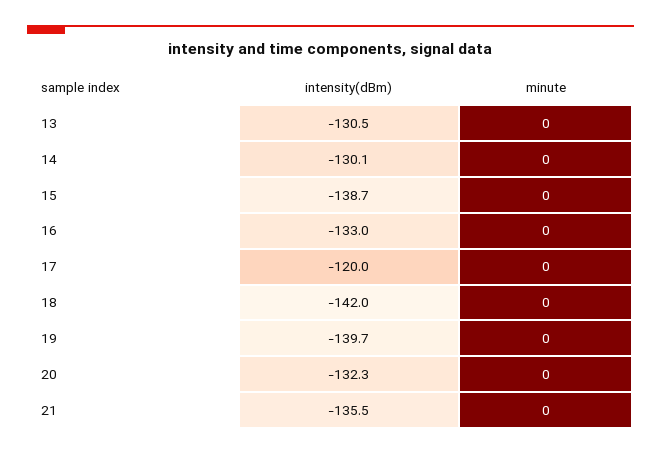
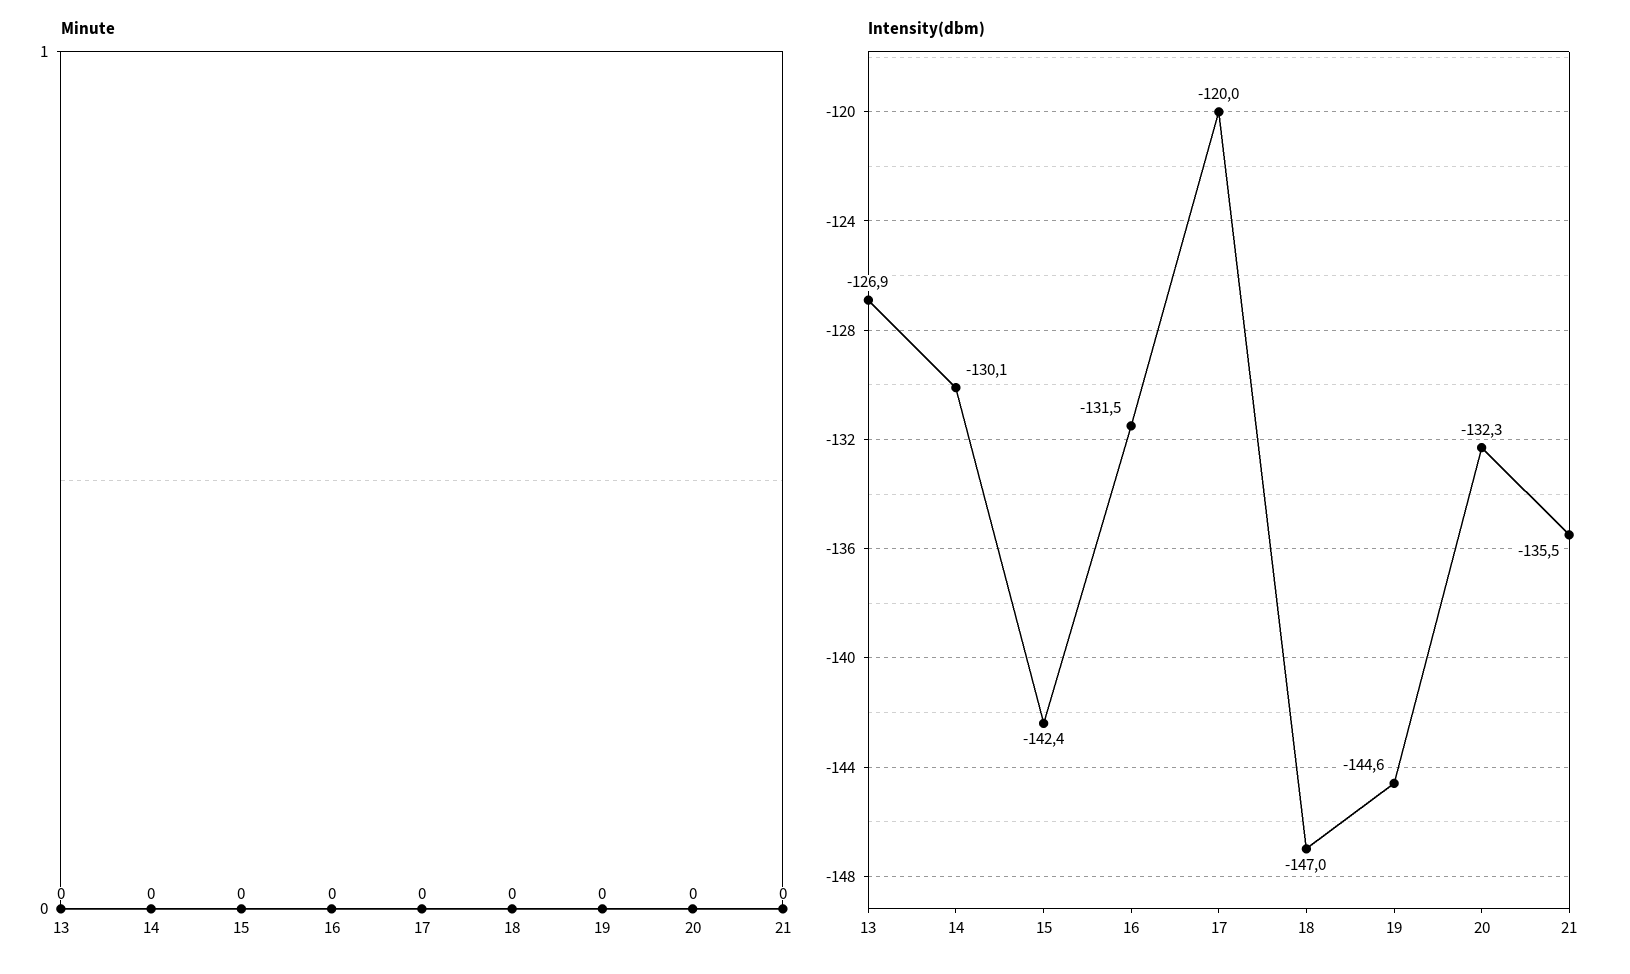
intensity(dBm), 13: -130.5 -> -126.9
intensity(dBm), 15: -138.7 -> -142.4
intensity(dBm), 16: -133 -> -131.5
intensity(dBm), 18: -142 -> -147
intensity(dBm), 19: -139.7 -> -144.6

